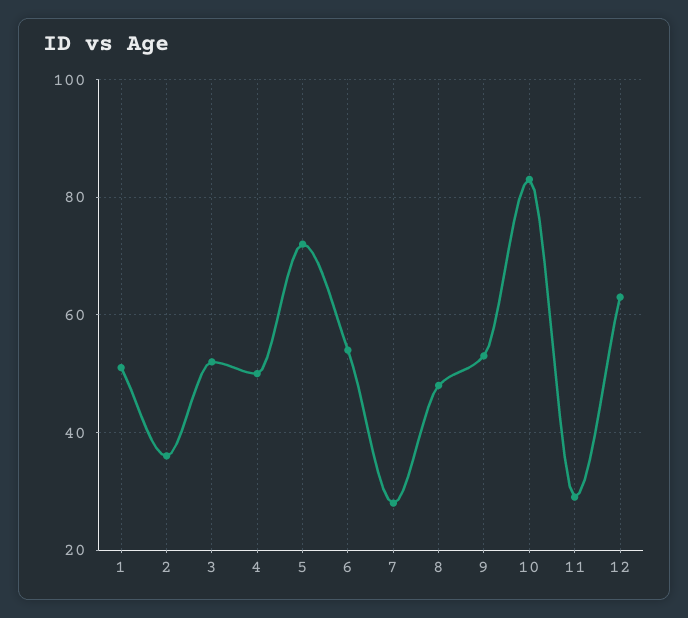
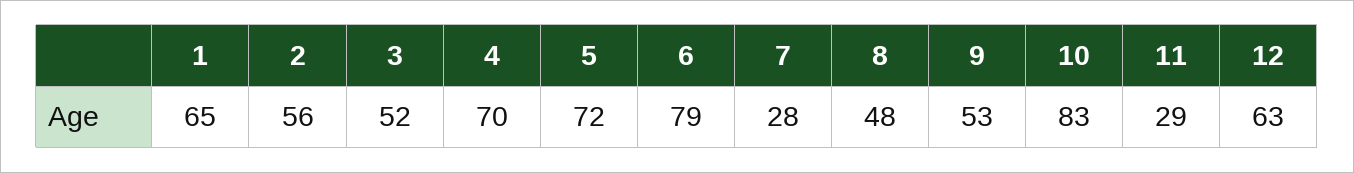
1: 50 -> 65
2: 35 -> 56
4: 50 -> 70
6: 55 -> 79

